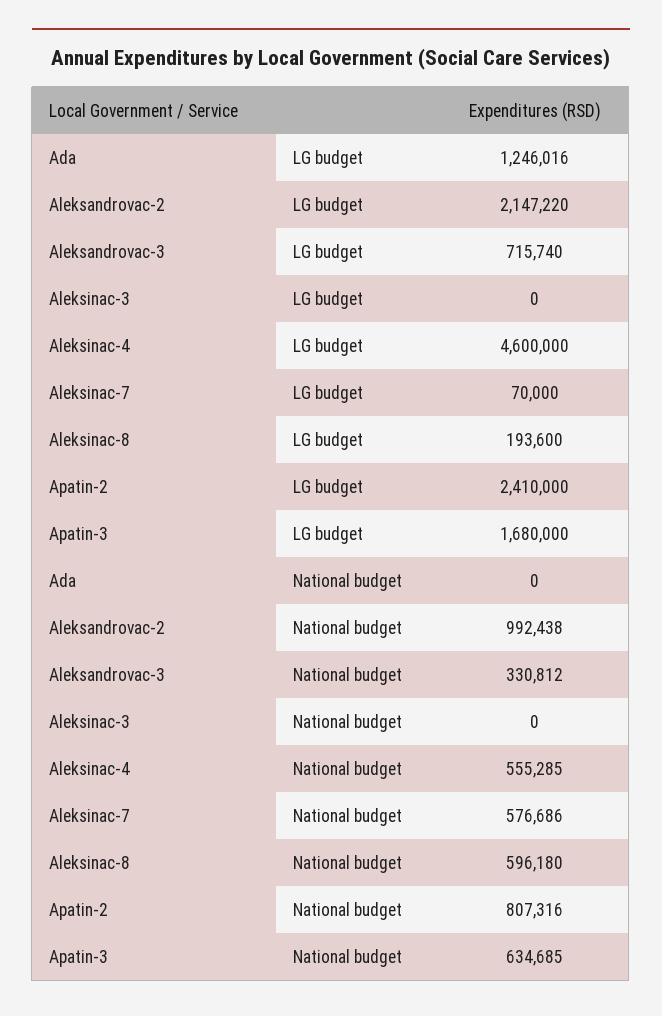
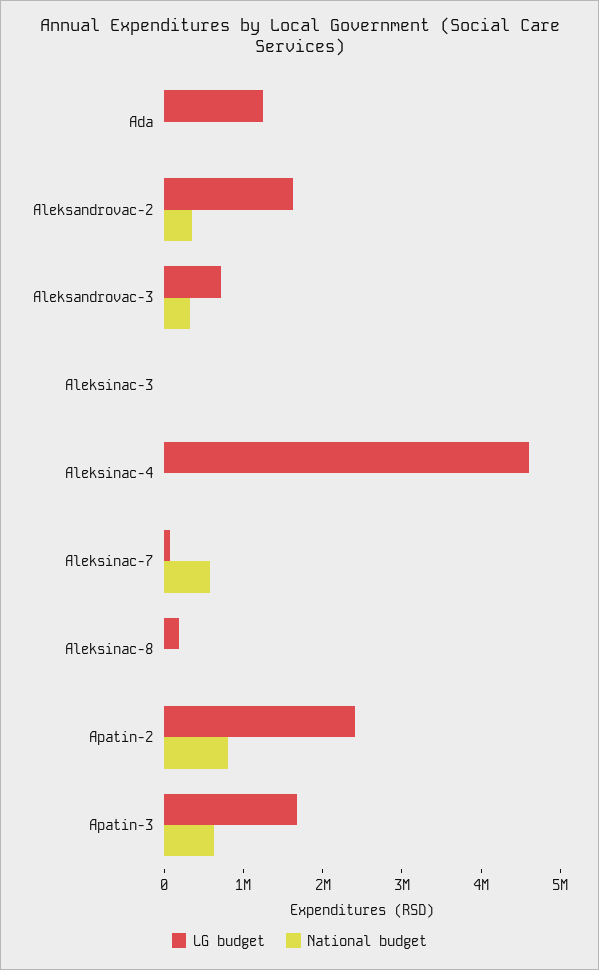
LG budget, Aleksandrovac-2: 2147220 -> 1600000
National budget, Aleksandrovac-2: 992438 -> 400000
National budget, Aleksinac-4: 555285 -> 0
National budget, Aleksinac-8: 596180 -> 0

